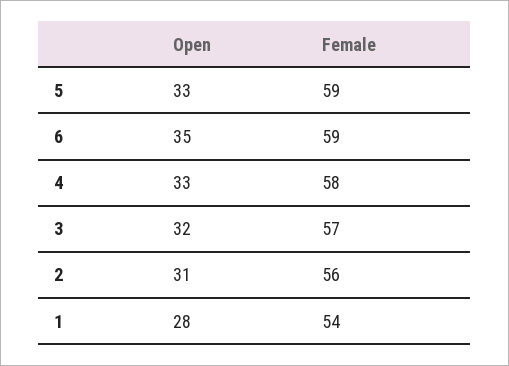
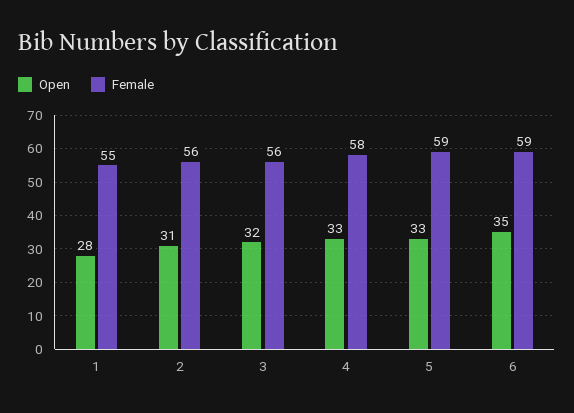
Female, 3: 57 -> 56
Female, 1: 54 -> 55

